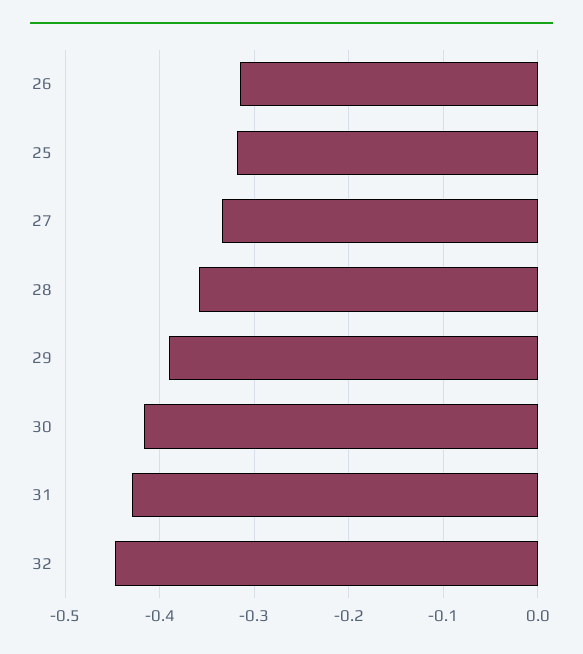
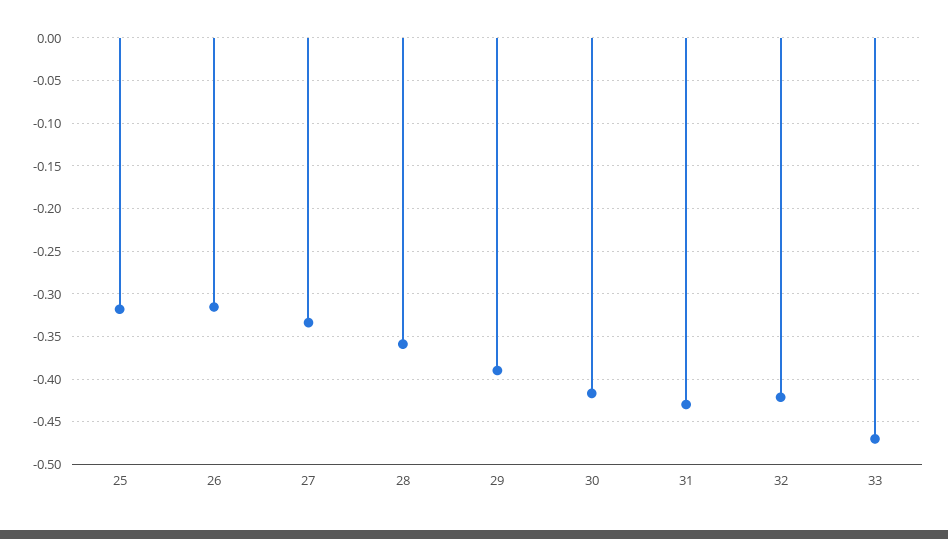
32: -0.45 -> -0.42
33: none -> -0.47

